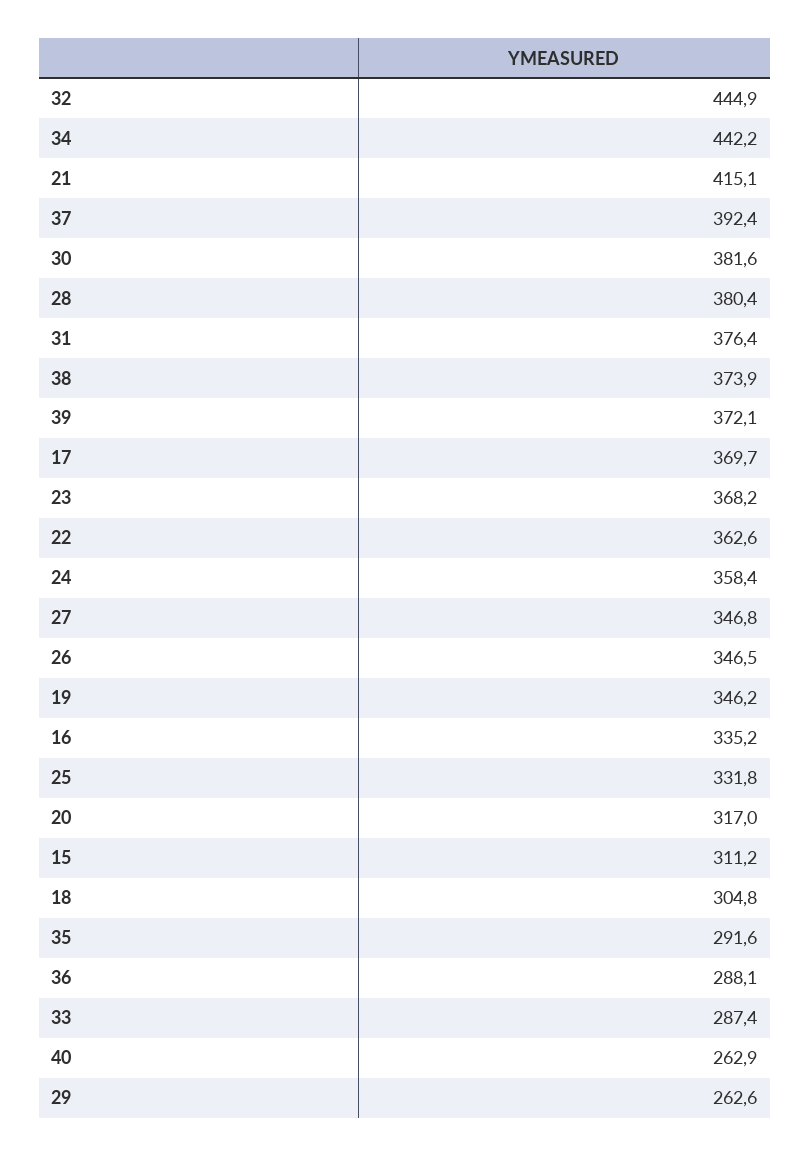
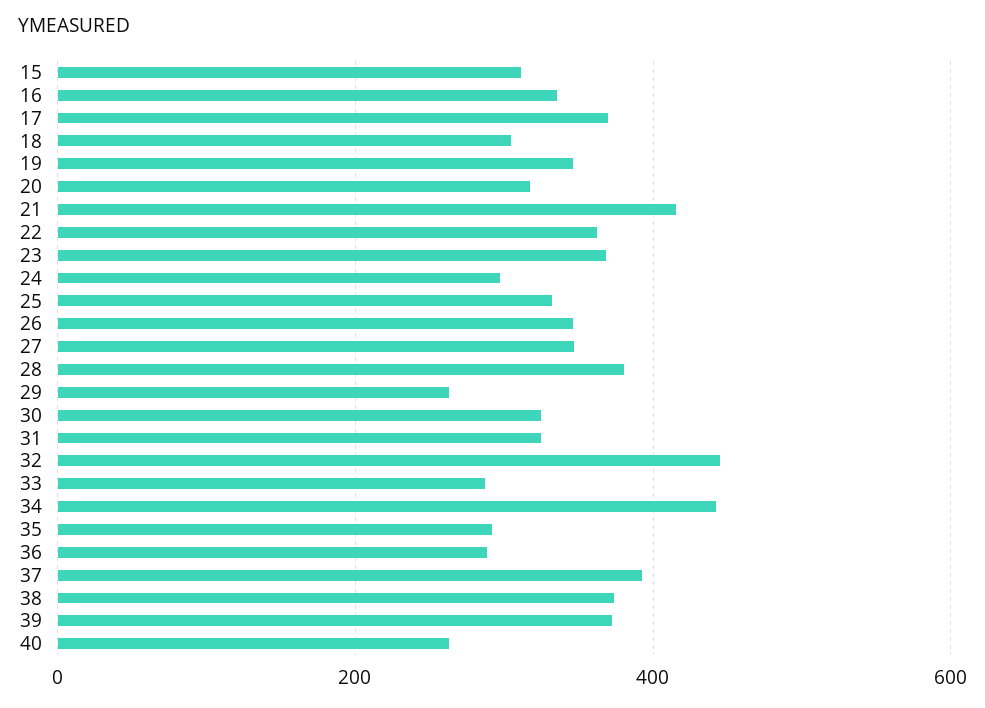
30: 381.6 -> 320
31: 376.4 -> 320
24: 358.4 -> 300

